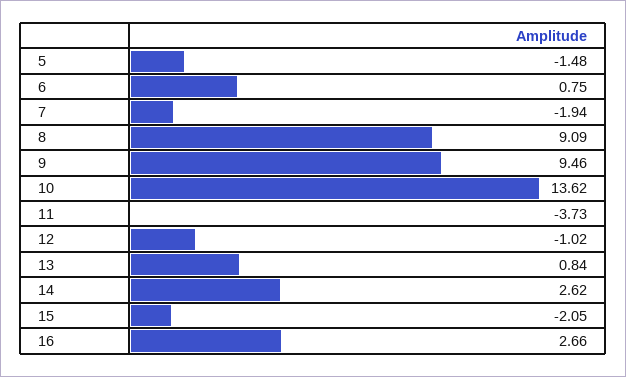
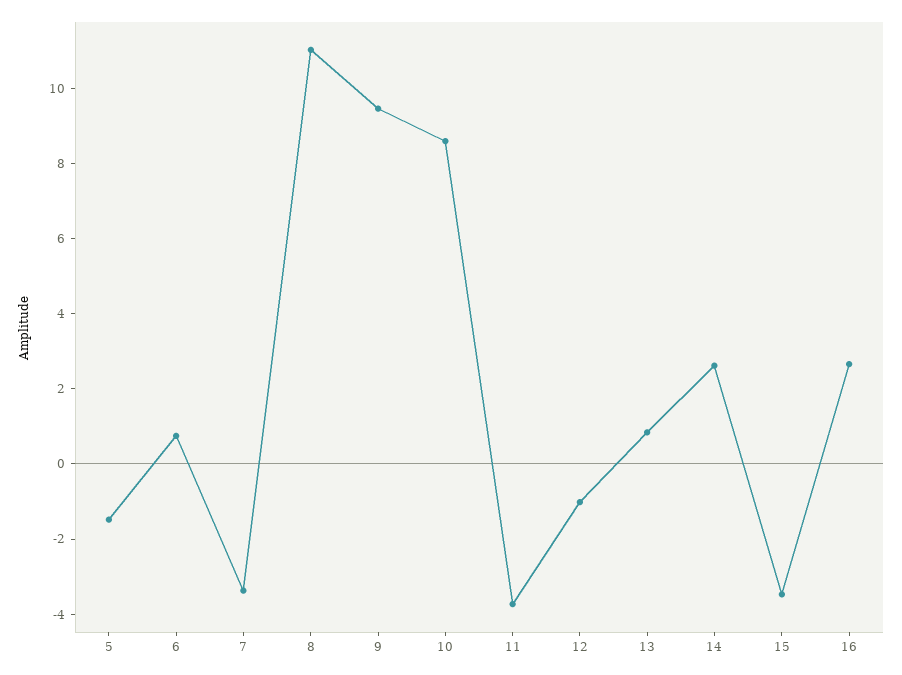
7: -1.94 -> -3.5
8: 9.09 -> 11
10: 13.62 -> 8.5
15: -2.05 -> -3.5

